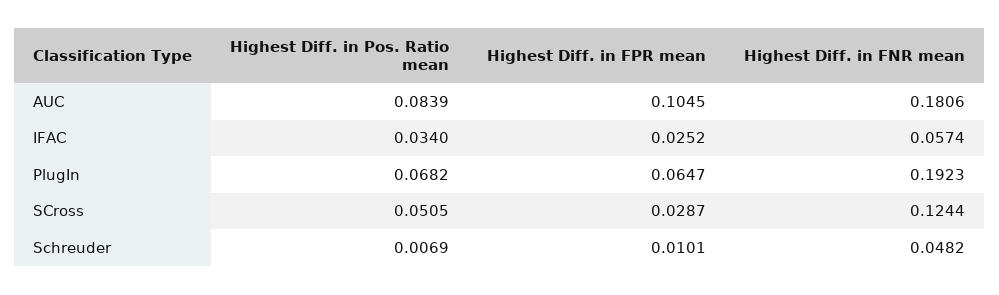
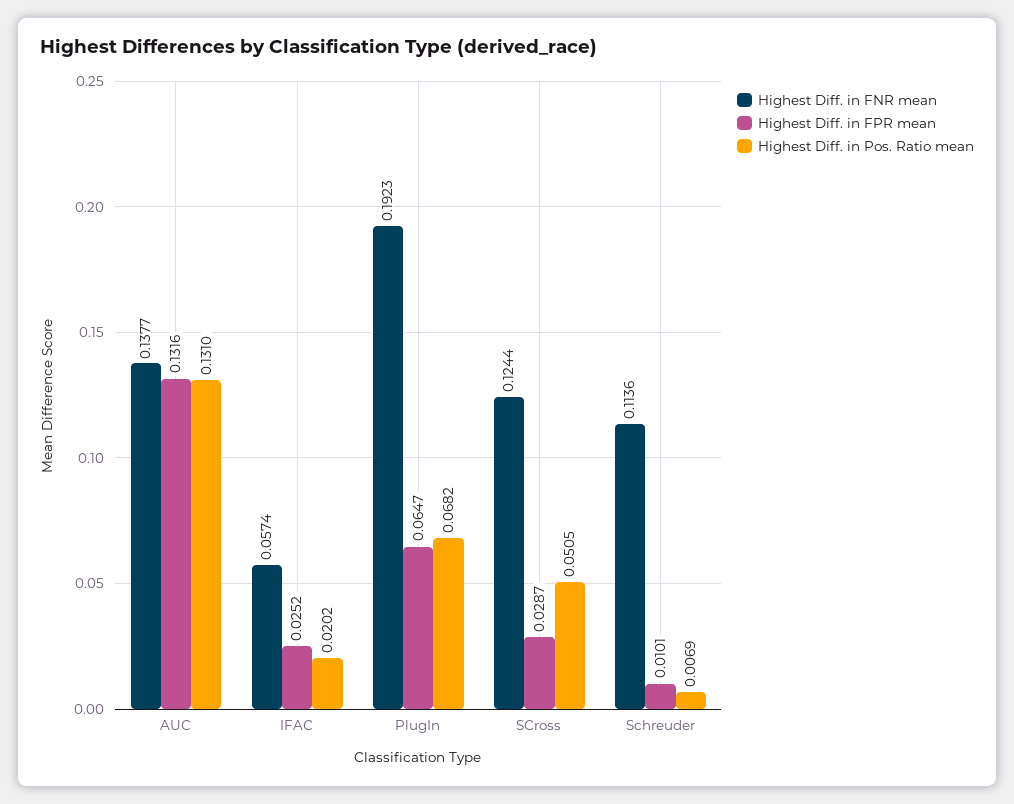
Highest Diff. in Pos. Ratio mean, AUC: 0.0839 -> 0.131
Highest Diff. in FPR mean, AUC: 0.1045 -> 0.1316
Highest Diff. in FNR mean, AUC: 0.1806 -> 0.1377
Highest Diff. in Pos. Ratio mean, IFAC: 0.034 -> 0.0202
Highest Diff. in FNR mean, Schreuder: 0.0482 -> 0.1136

